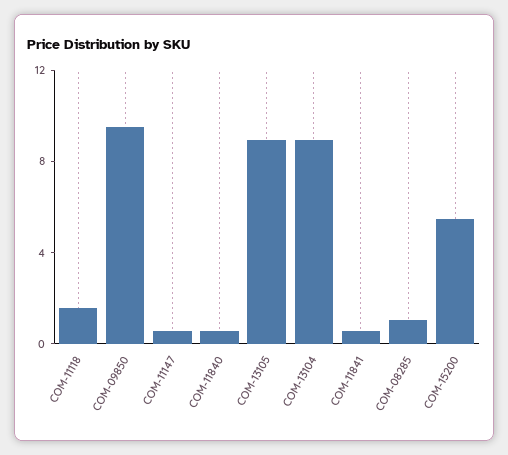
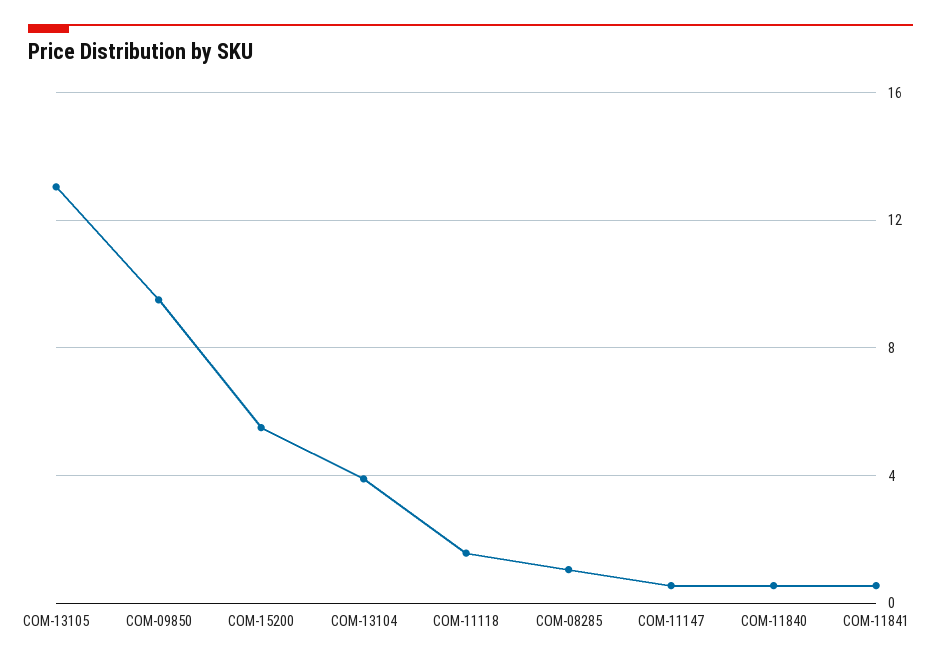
COM-13105: 9 -> 13
COM-13104: 9 -> 4

